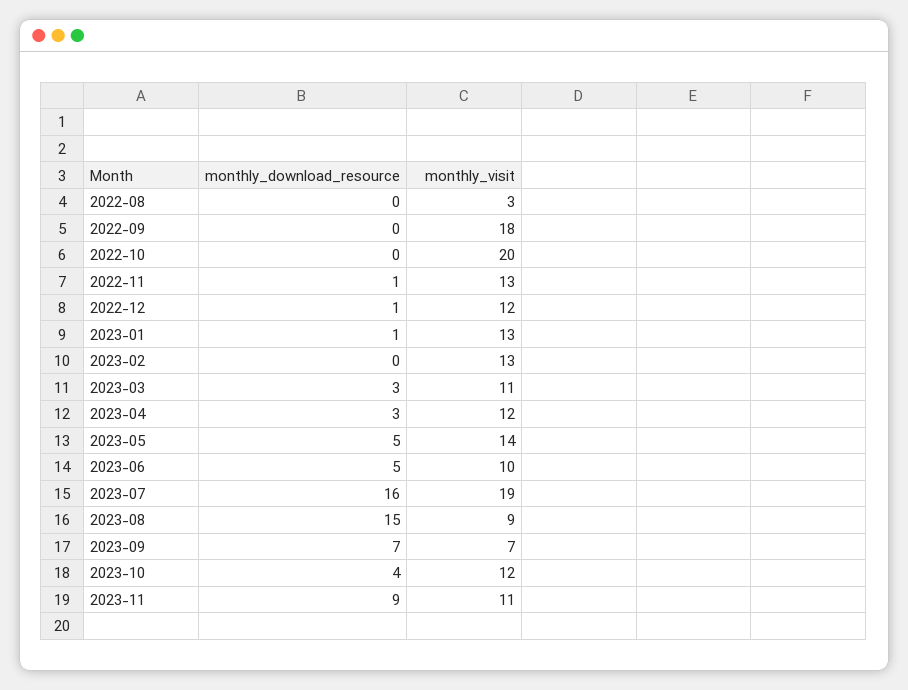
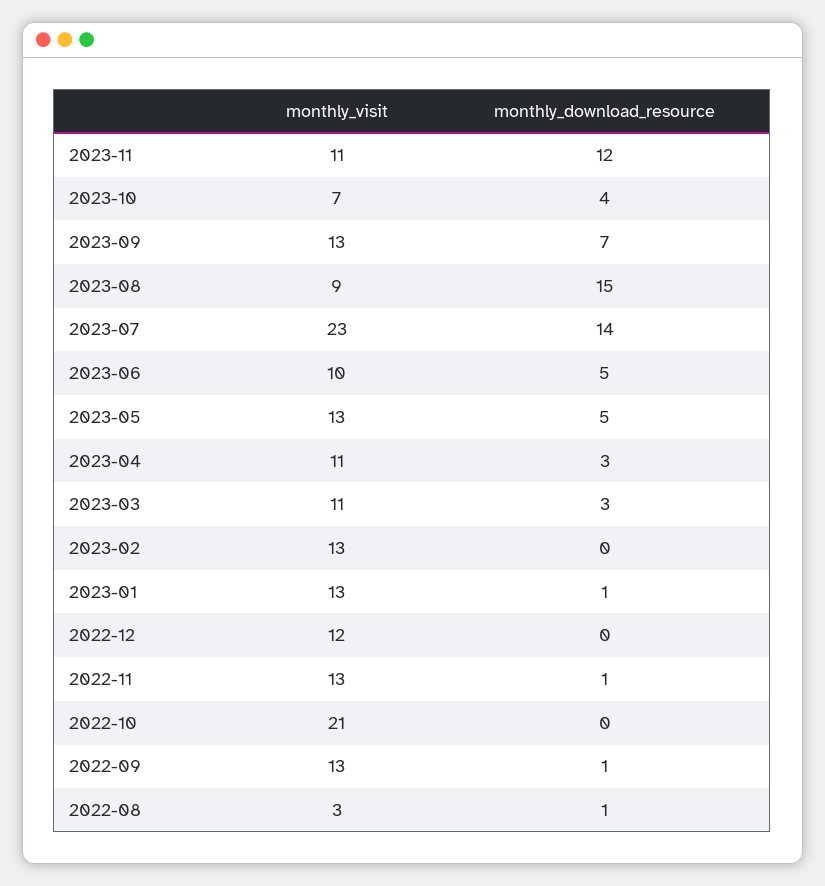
monthly_download_resource, 2022-08: 0 -> 1
monthly_download_resource, 2022-09: 0 -> 1
monthly_visit, 2022-09: 18 -> 13
monthly_visit, 2022-10: 20 -> 21
monthly_download_resource, 2022-12: 1 -> 0
monthly_visit, 2023-04: 12 -> 11
monthly_visit, 2023-05: 14 -> 13
monthly_download_resource, 2023-07: 16 -> 14
monthly_visit, 2023-07: 19 -> 23
monthly_visit, 2023-09: 7 -> 13
monthly_visit, 2023-10: 12 -> 7
monthly_download_resource, 2023-11: 9 -> 12

